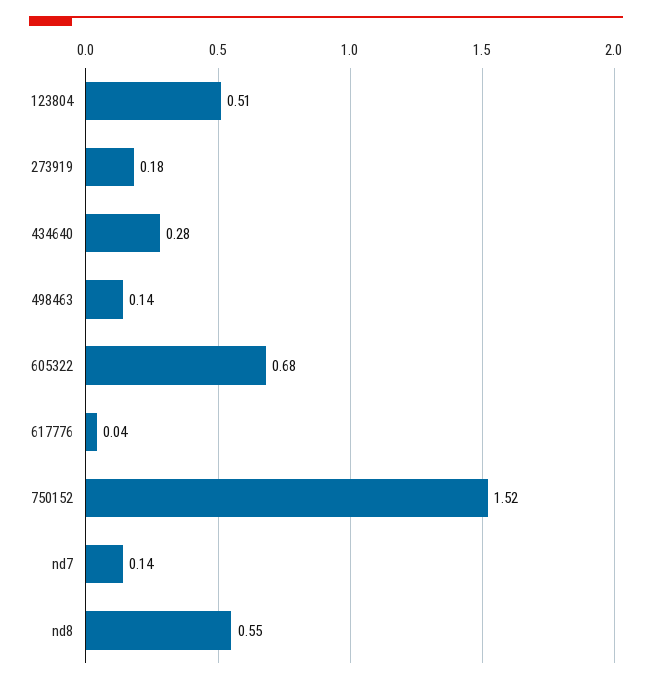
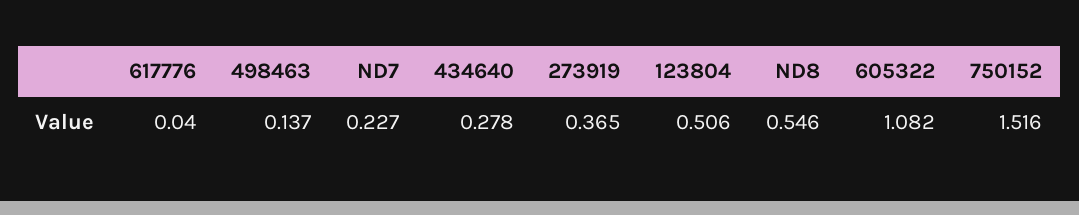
273919: 0.18 -> 0.365
605322: 0.68 -> 1.082
nd7: 0.14 -> 0.227

